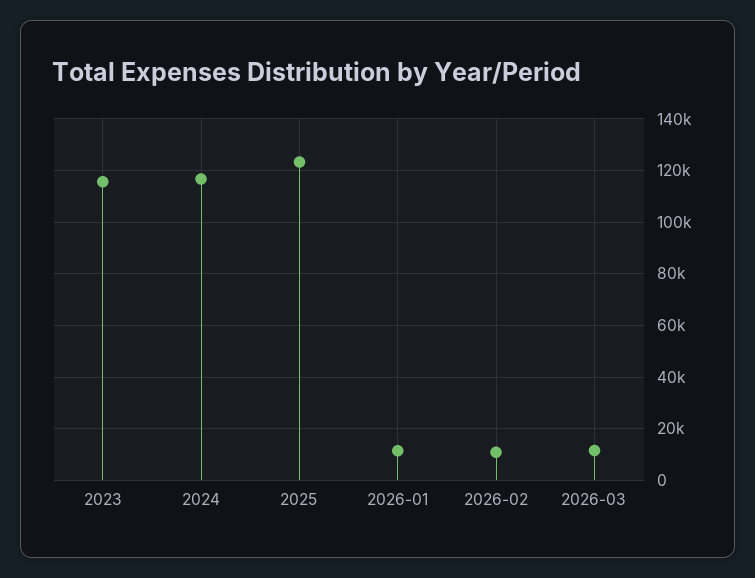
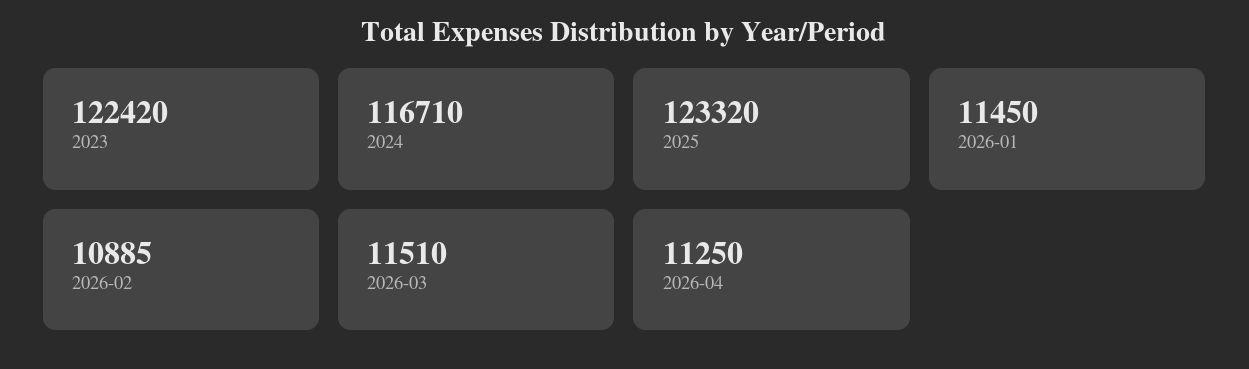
2023: 115000 -> 122420
2026-04: none -> 11250

